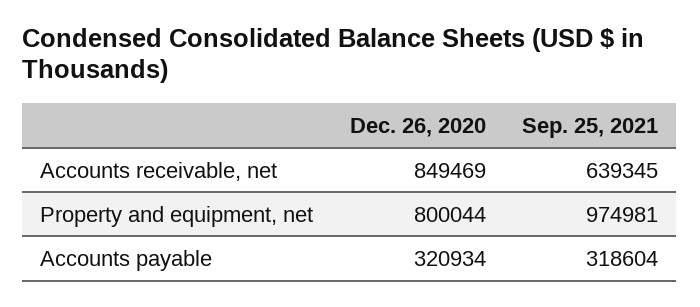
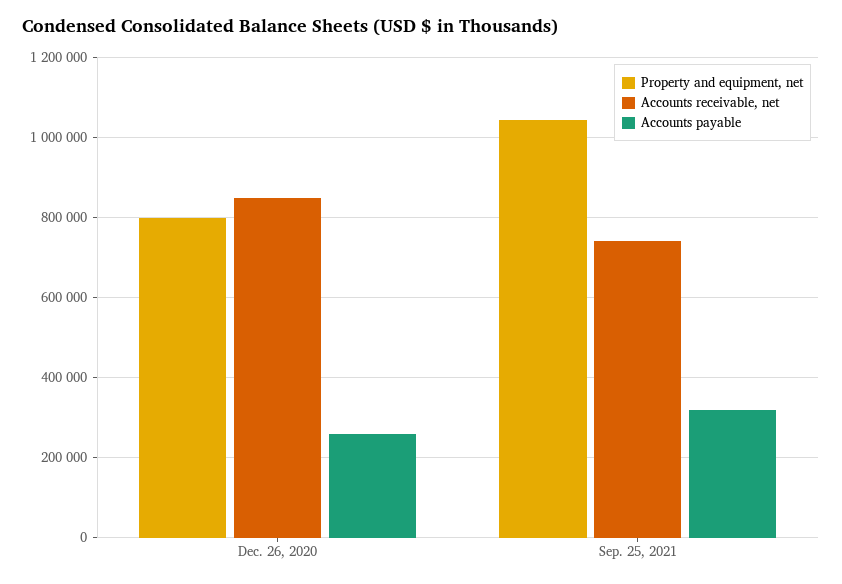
Accounts receivable, net, Sep. 25, 2021: 639345 -> 740000
Property and equipment, net, Sep. 25, 2021: 974981 -> 1040000
Accounts payable, Dec. 26, 2020: 320934 -> 260000

